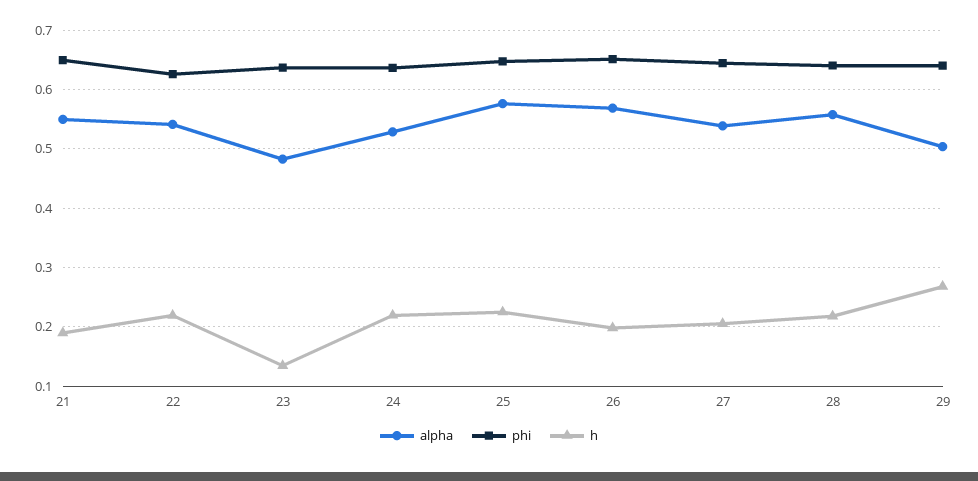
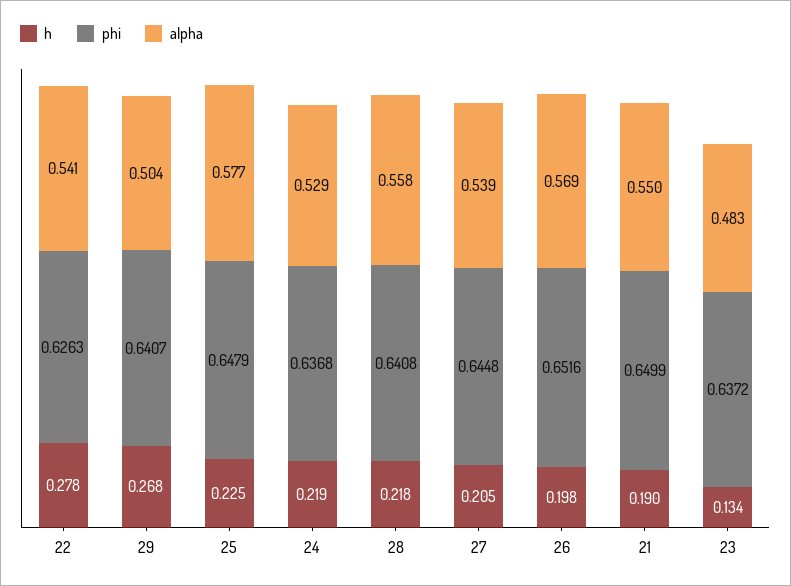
h, 22: 0.22 -> 0.278

